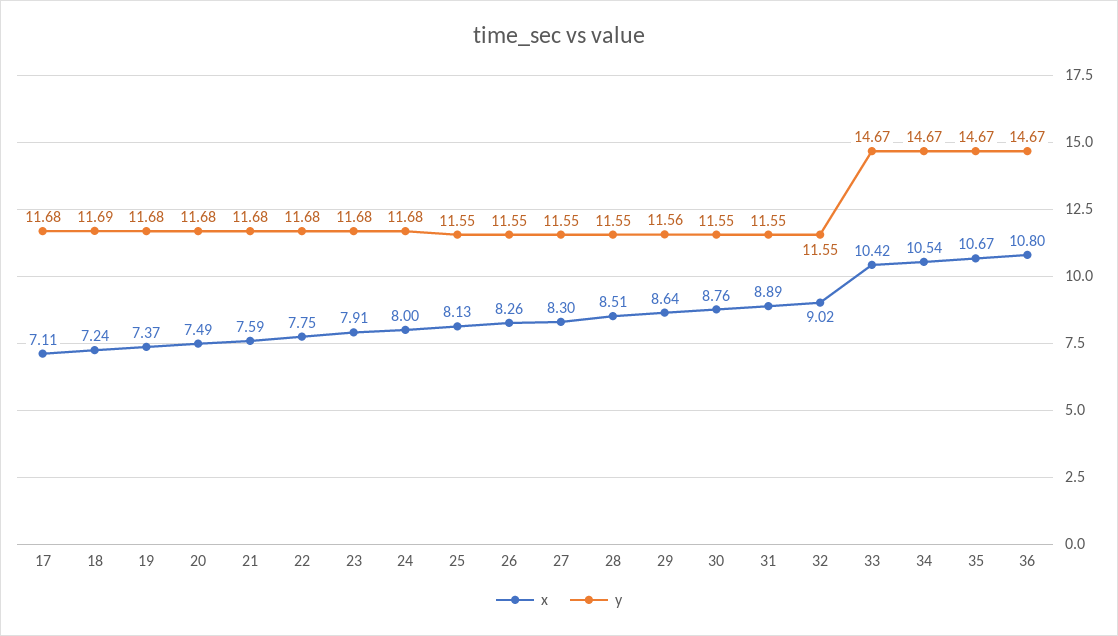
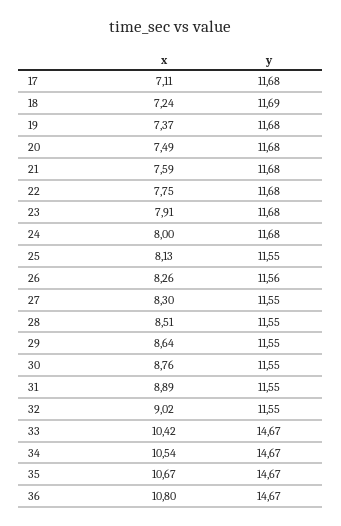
y, 26: 11.55 -> 11.56
y, 29: 11.56 -> 11.55

